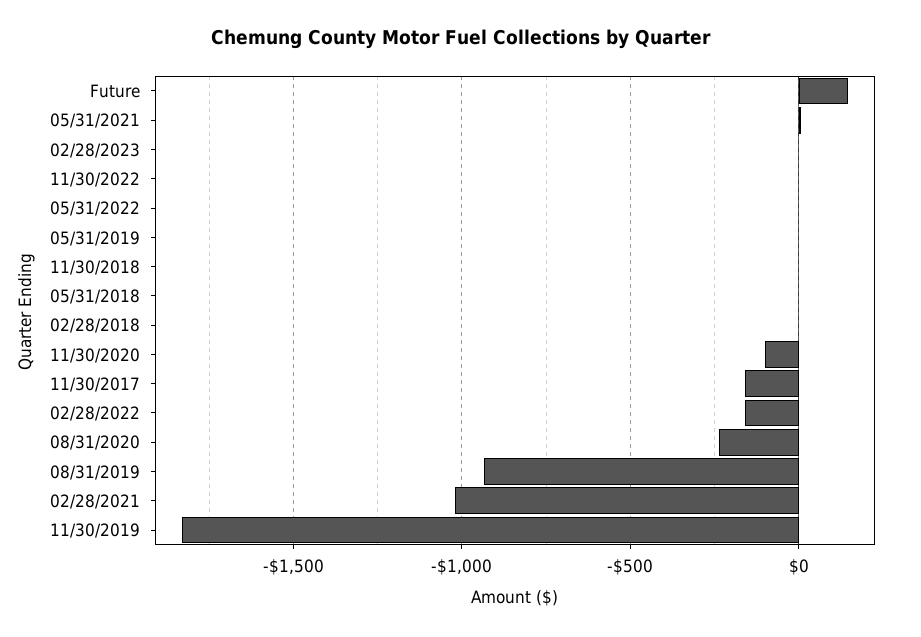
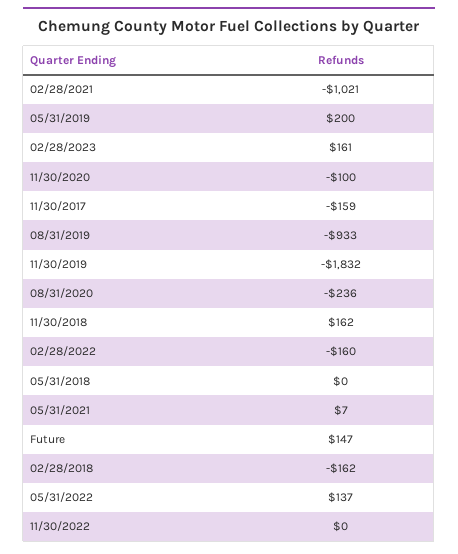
02/28/2023: 0 -> 161
05/31/2022: 0 -> 137
05/31/2019: 0 -> 200
11/30/2018: 0 -> 162
02/28/2018: 0 -> -162

